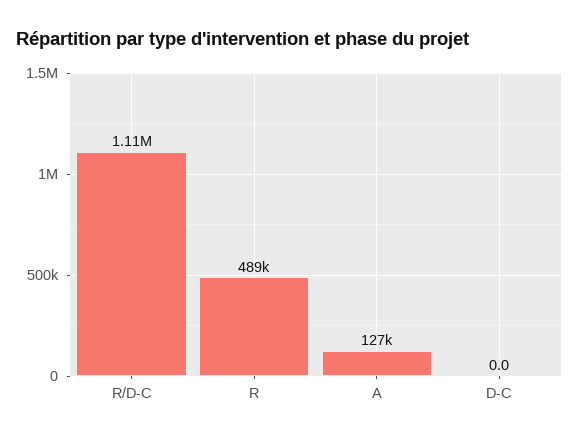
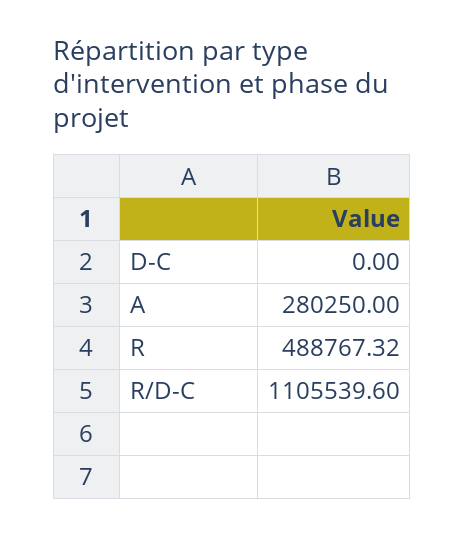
A: 127000 -> 280250

